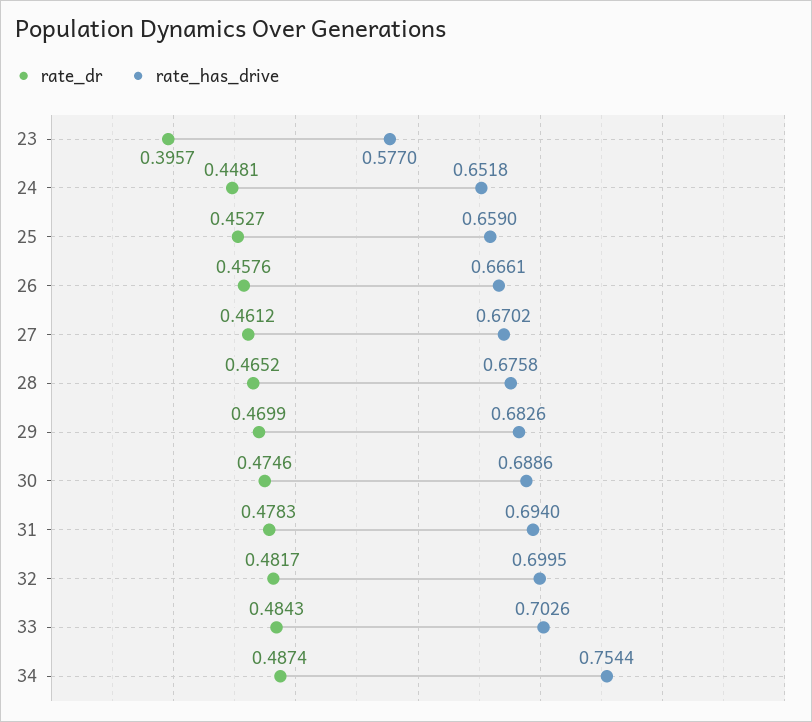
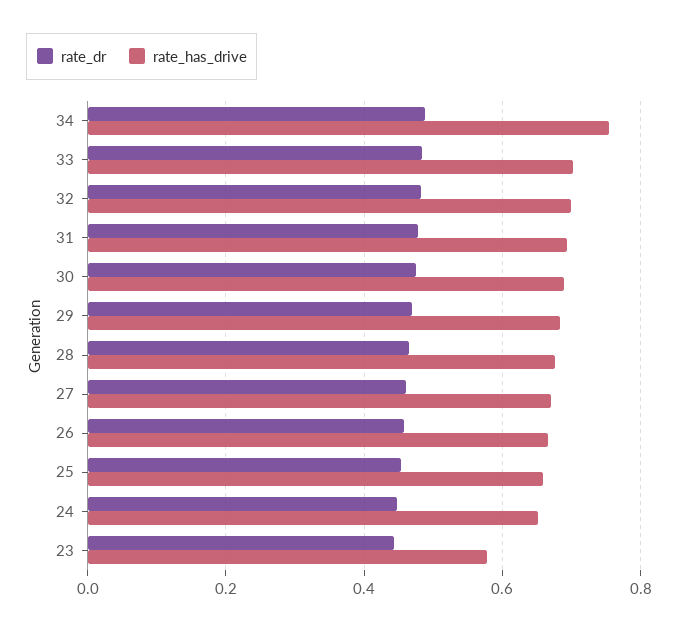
rate_dr, 23: 0.3957 -> 0.44

